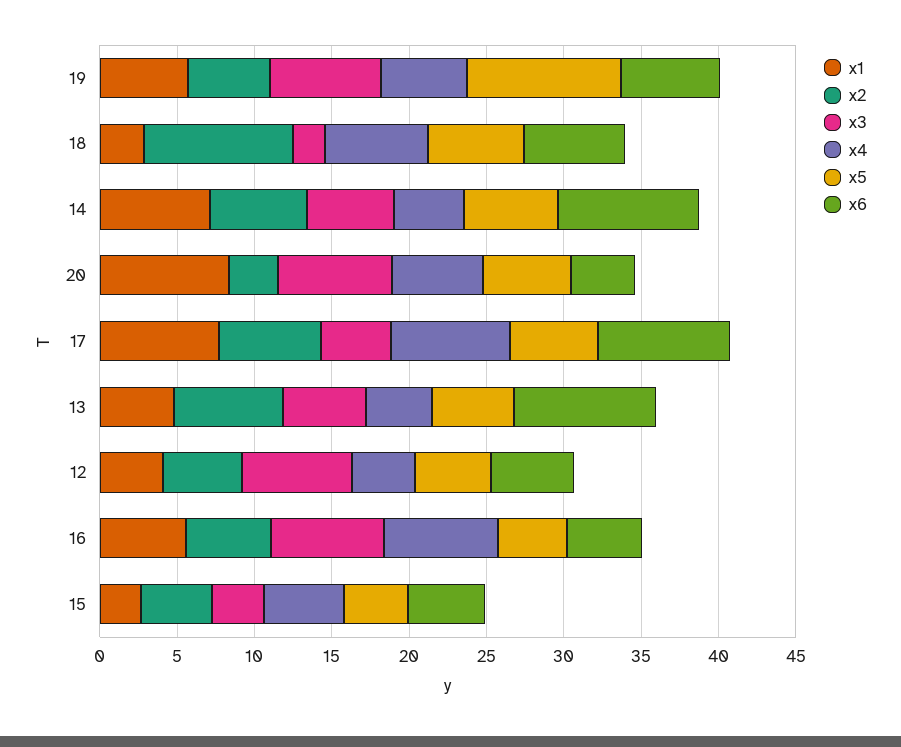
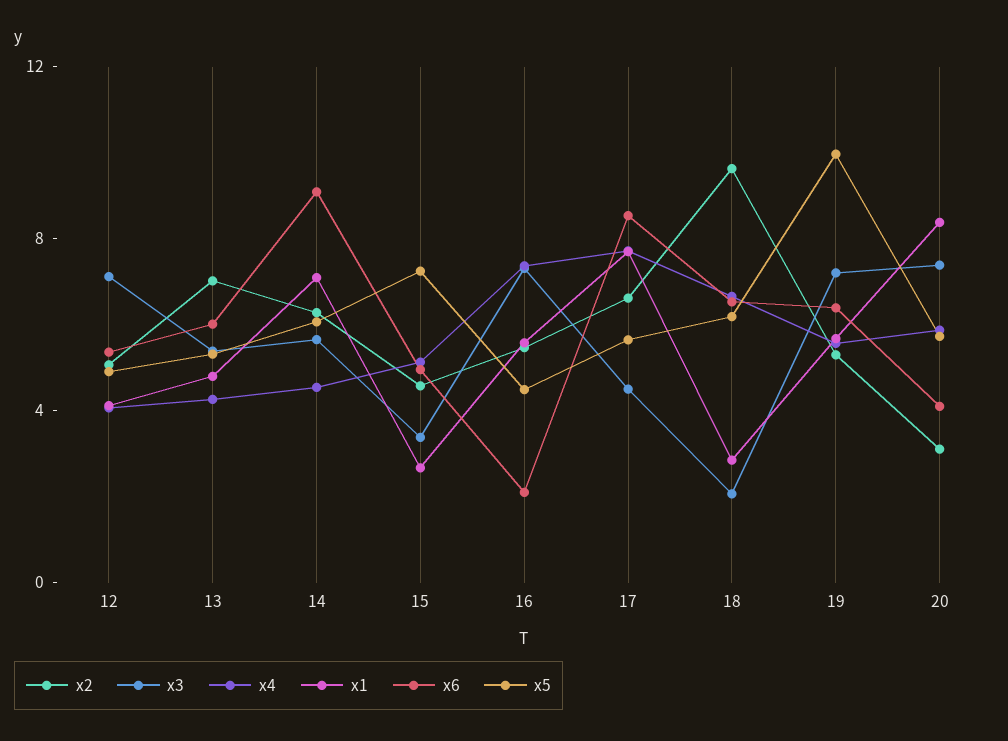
x6, 13: 9 -> 6
x6, 16: 5 -> 2
x5, 15: 4 -> 7

